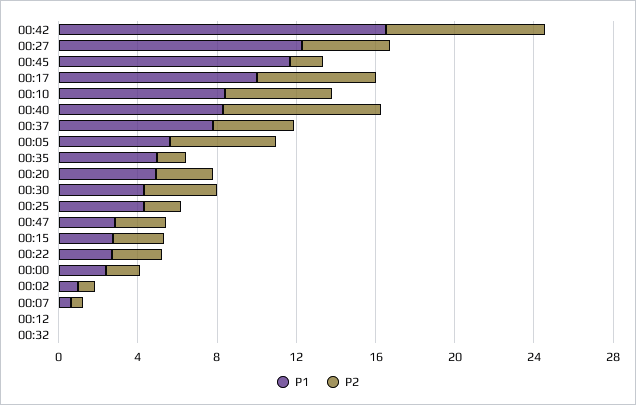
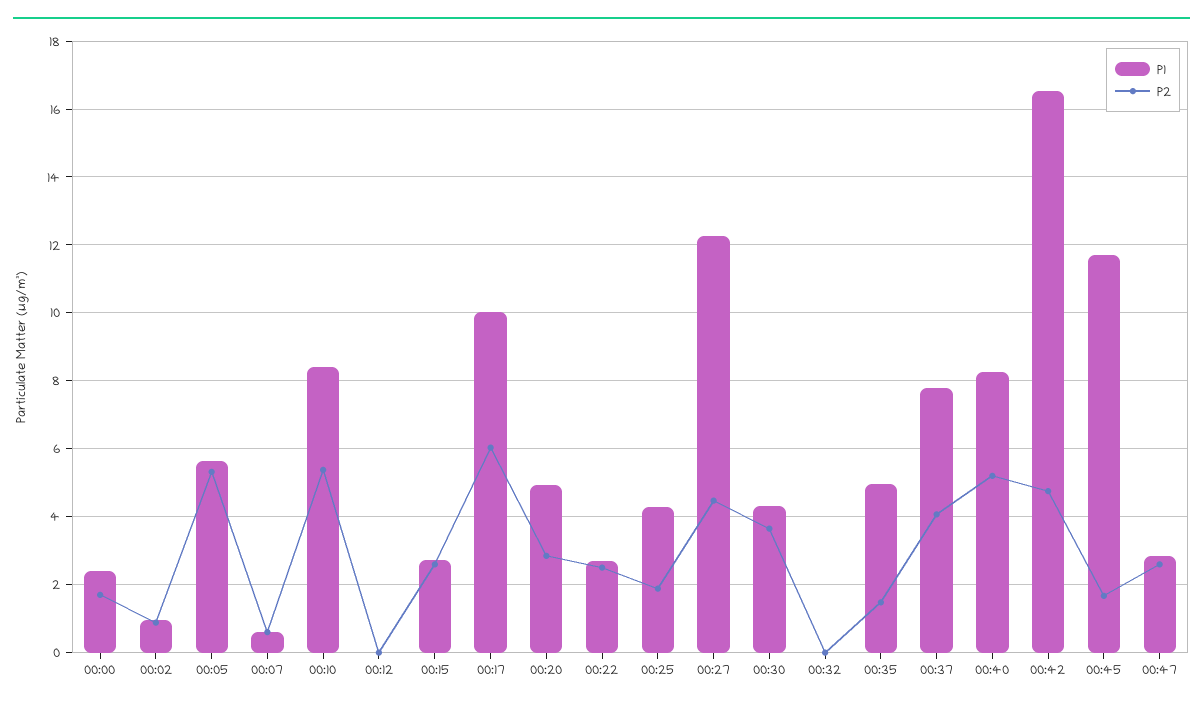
P2, 00:42: 8 -> 4.8
P2, 00:40: 8 -> 5.2

